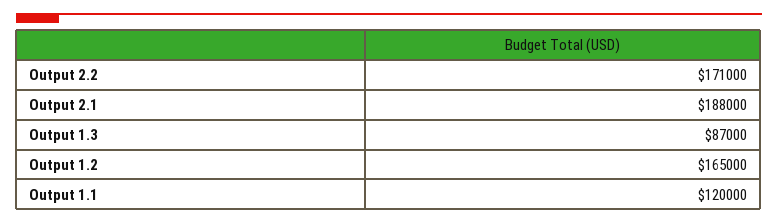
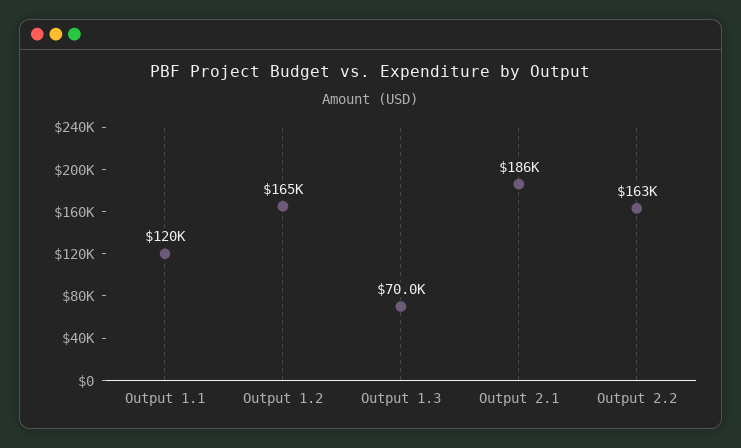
Output 2.2: 171000 -> 163000
Output 2.1: 188000 -> 186000
Output 1.3: 87000 -> 70000

